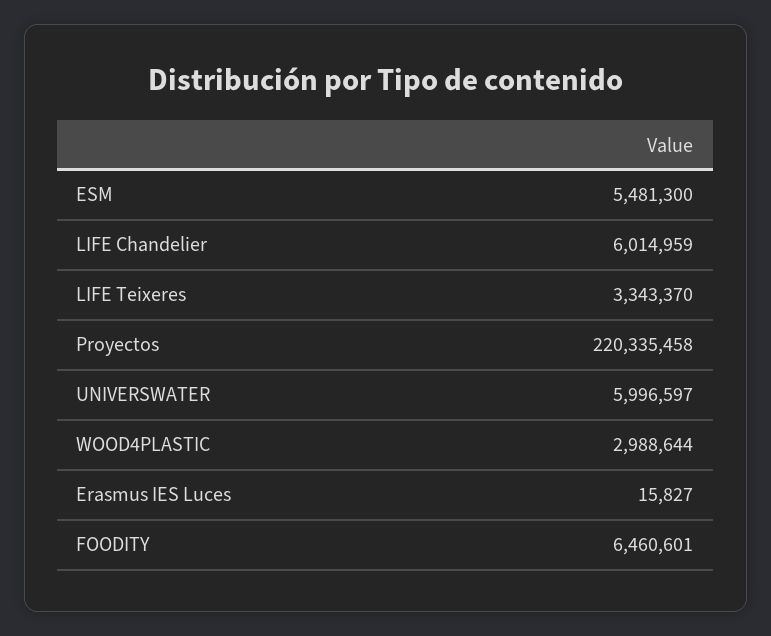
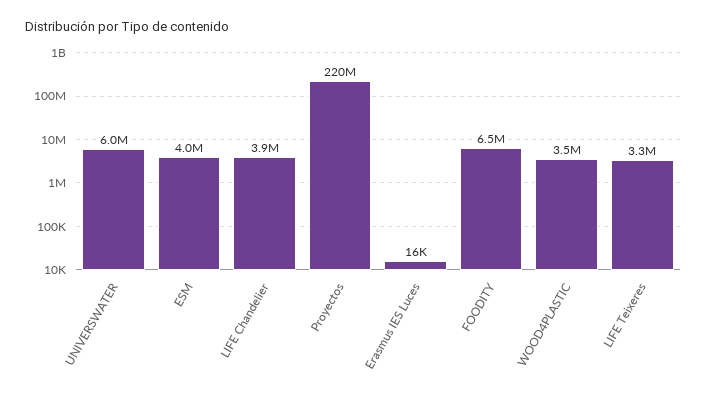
ESM: 5481300 -> 4000000
LIFE Chandelier: 6014959 -> 3900000
WOOD4PLASTIC: 2988644 -> 3500000

